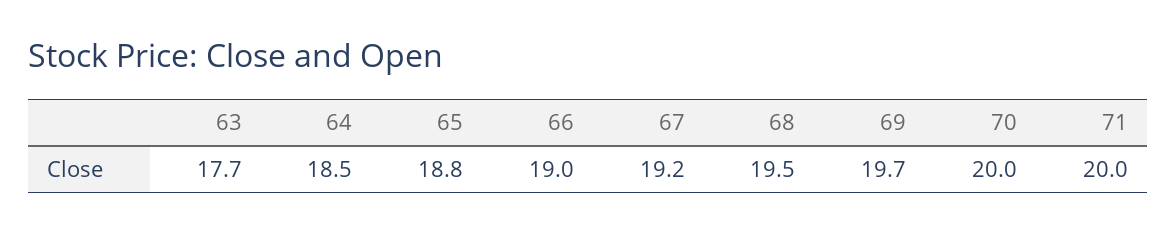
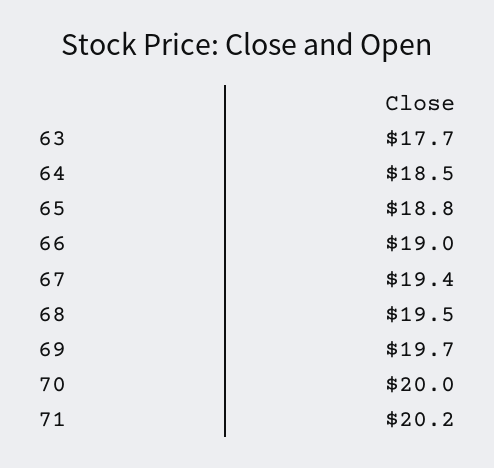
67: 19.2 -> 19.4
71: 20 -> 20.2

